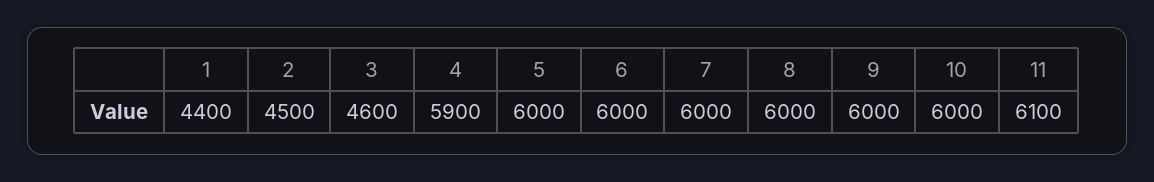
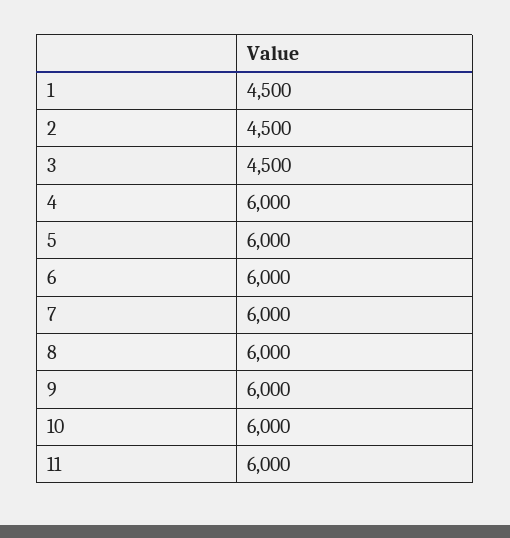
1: 4400 -> 4500
3: 4600 -> 4500
4: 5900 -> 6000
11: 6100 -> 6000

